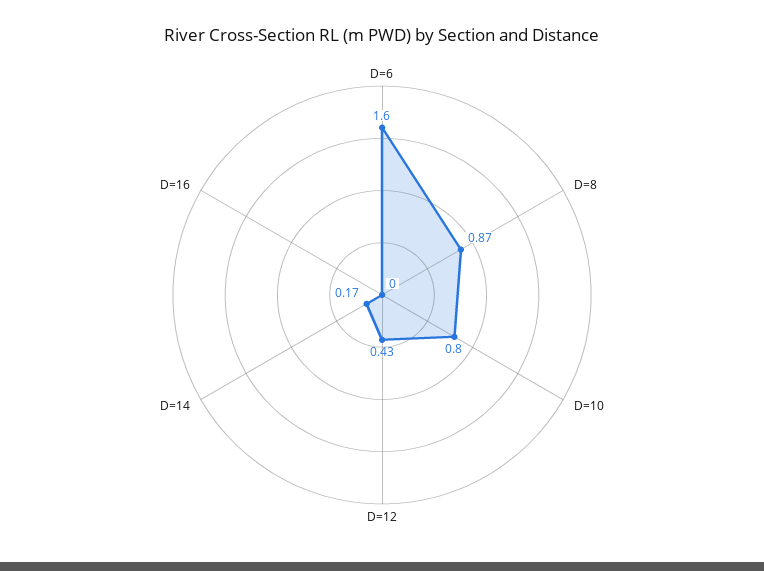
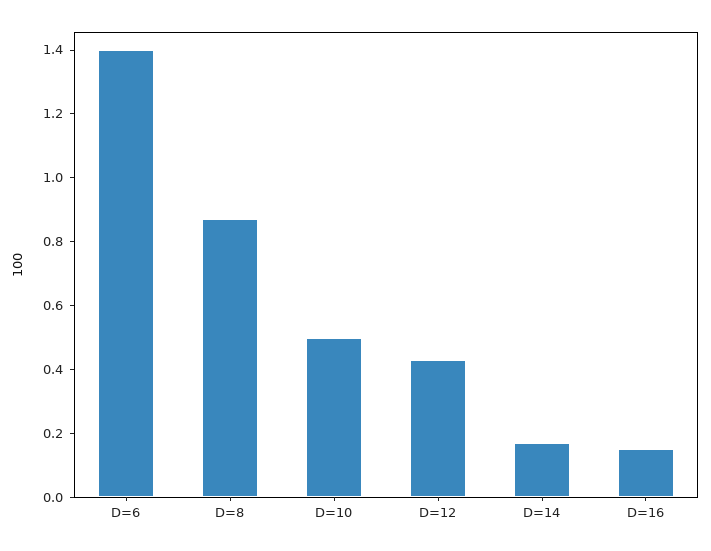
D=6: 1.6 -> 1.4
D=10: 0.8 -> 0.5
D=16: 0 -> 0.15

